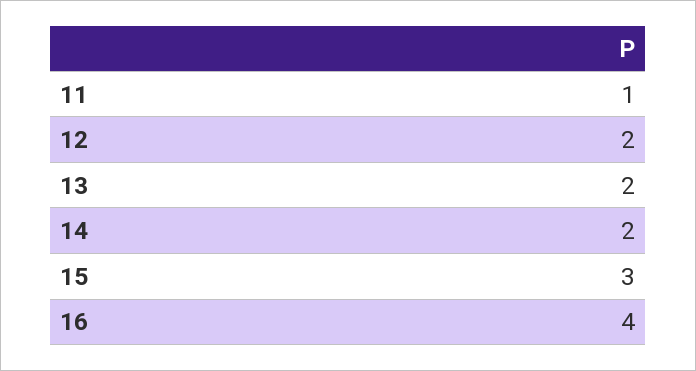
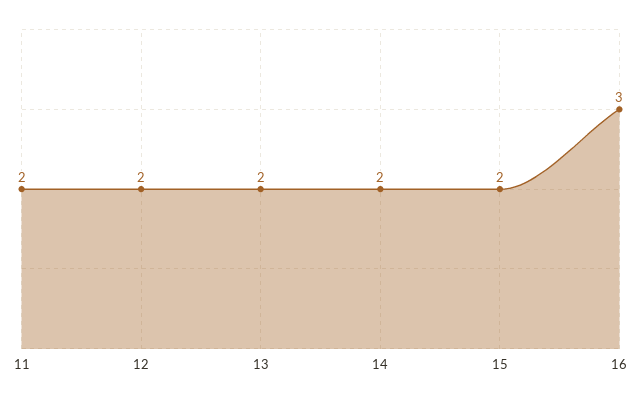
11: 1 -> 2
15: 3 -> 2
16: 4 -> 3

